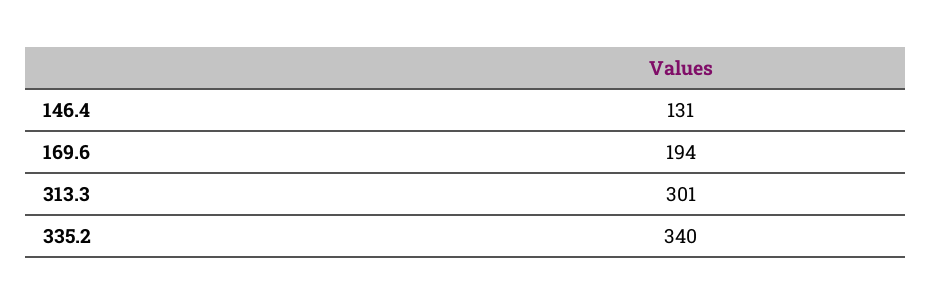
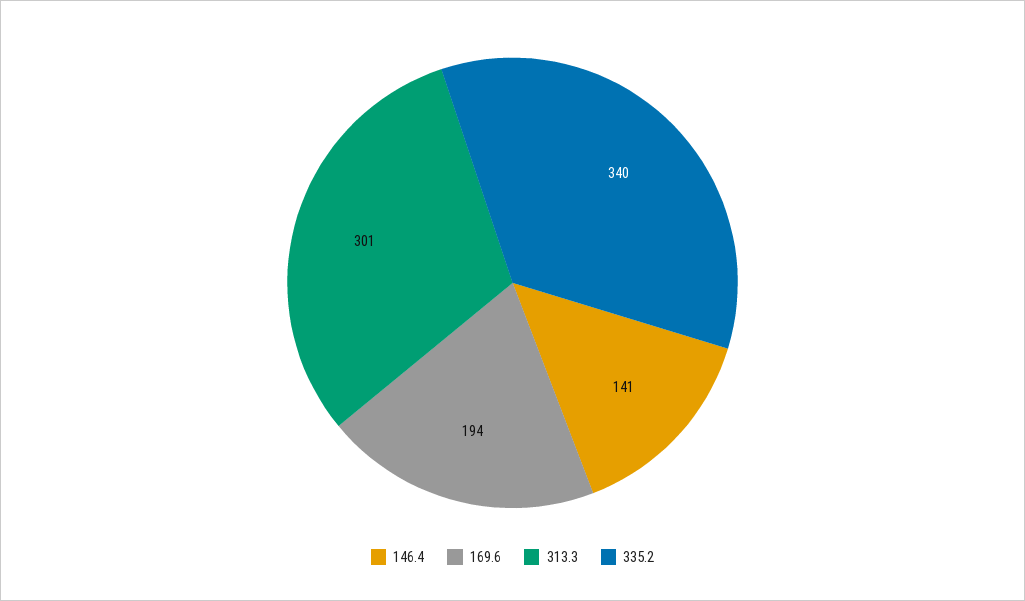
146.4: 131 -> 141

